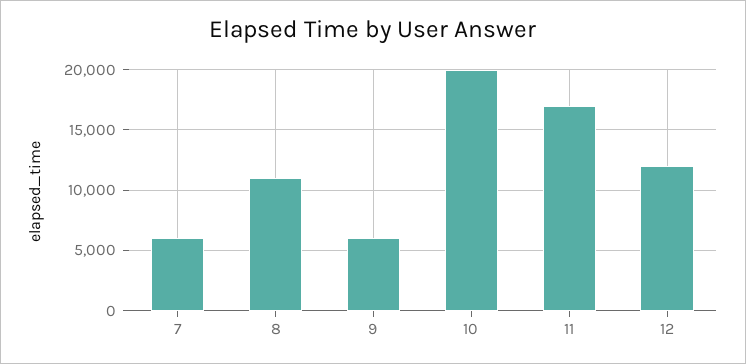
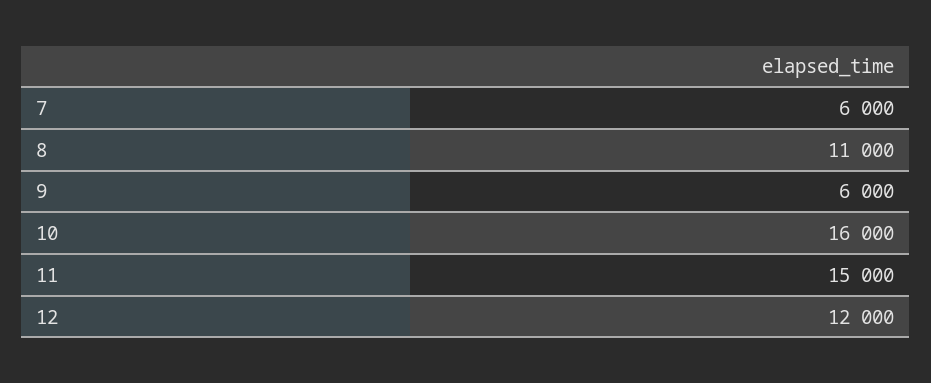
10: 20000 -> 16000
11: 17000 -> 15000

